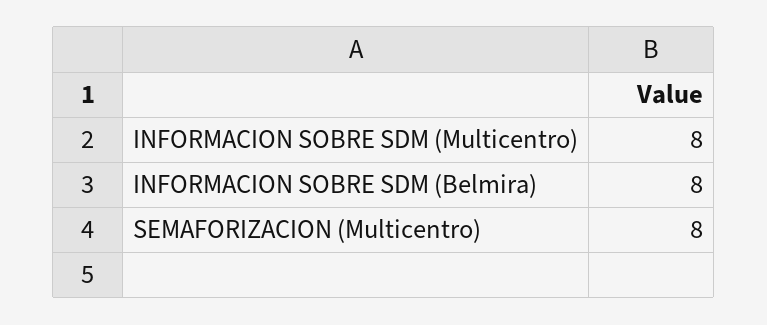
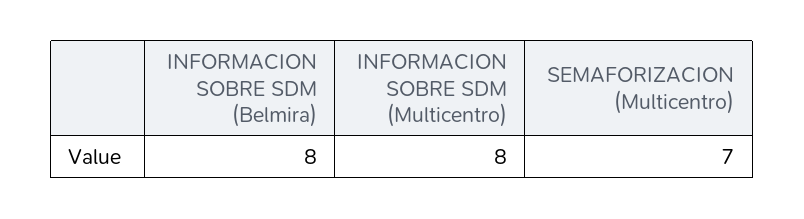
SEMAFORIZACION (Multicentro): 8 -> 7

